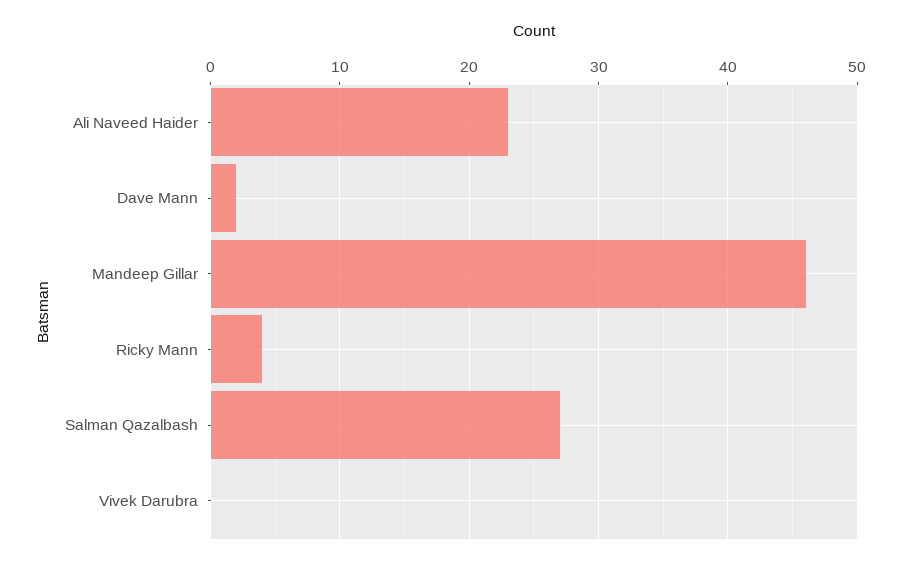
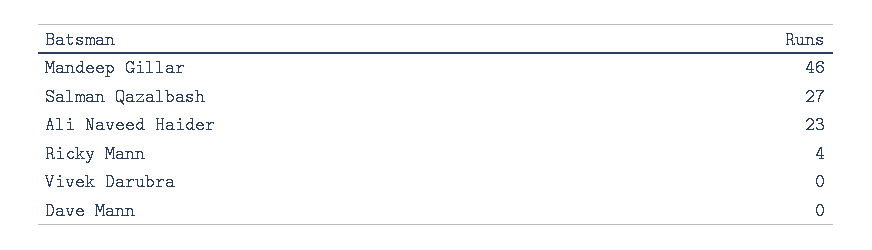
Dave Mann: 2 -> 0

